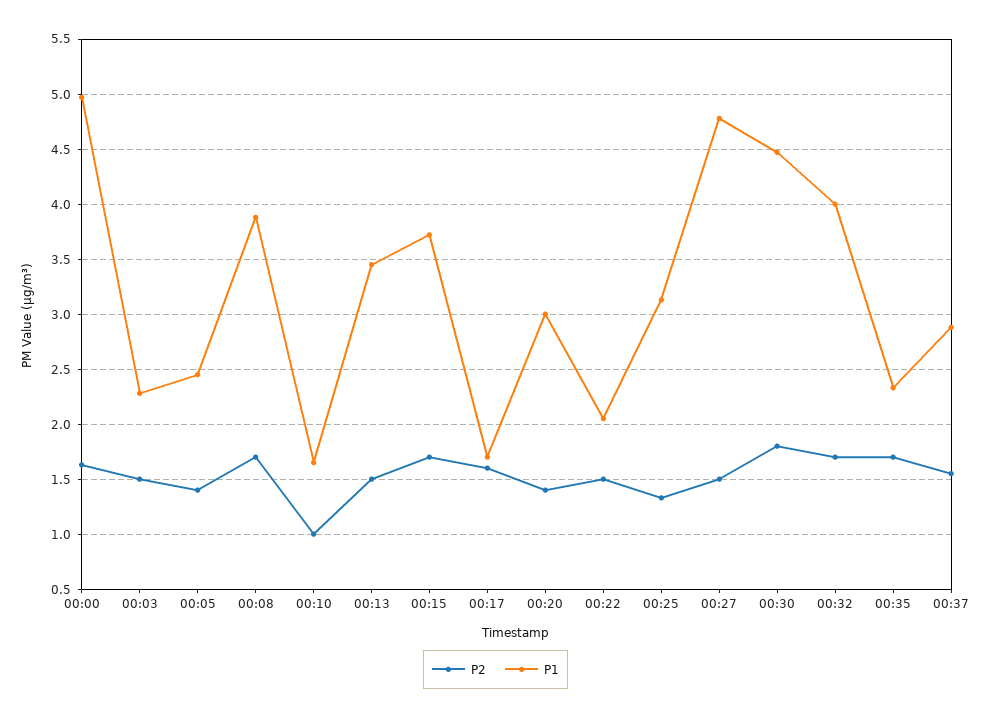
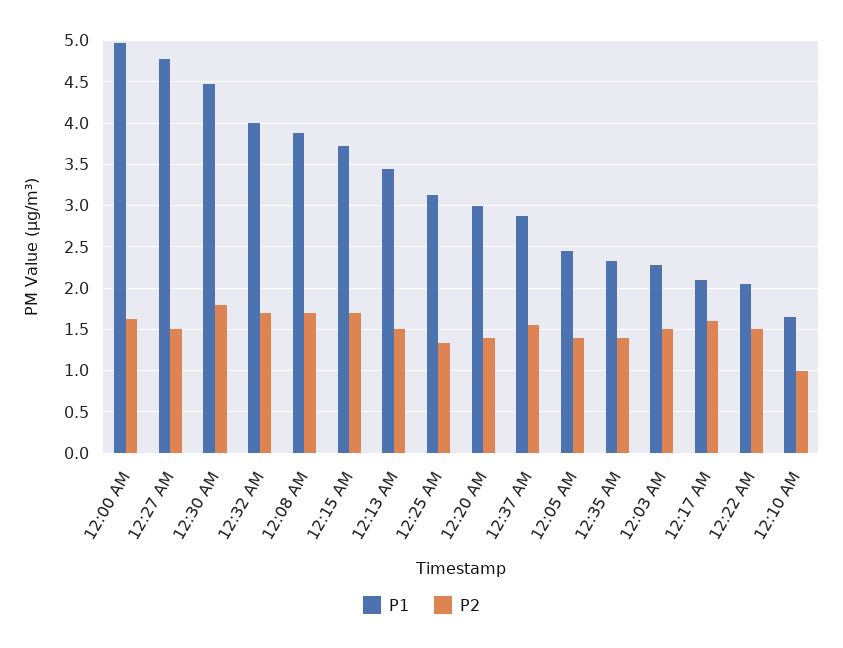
P1, 00:17: 1.7 -> 2.1
P2, 00:35: 1.7 -> 1.4

